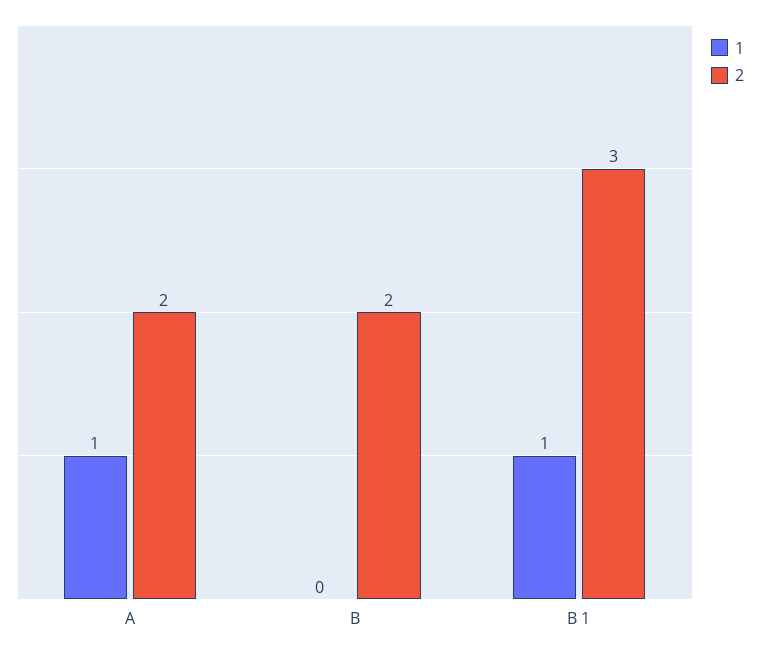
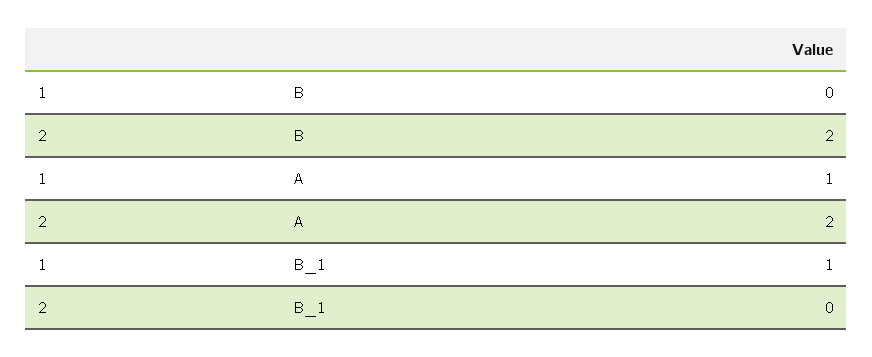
2, B 1: 3 -> 0

